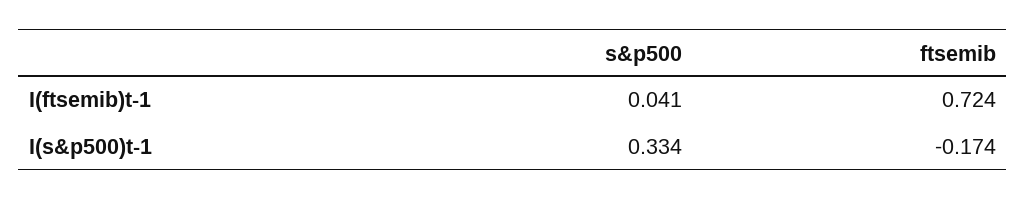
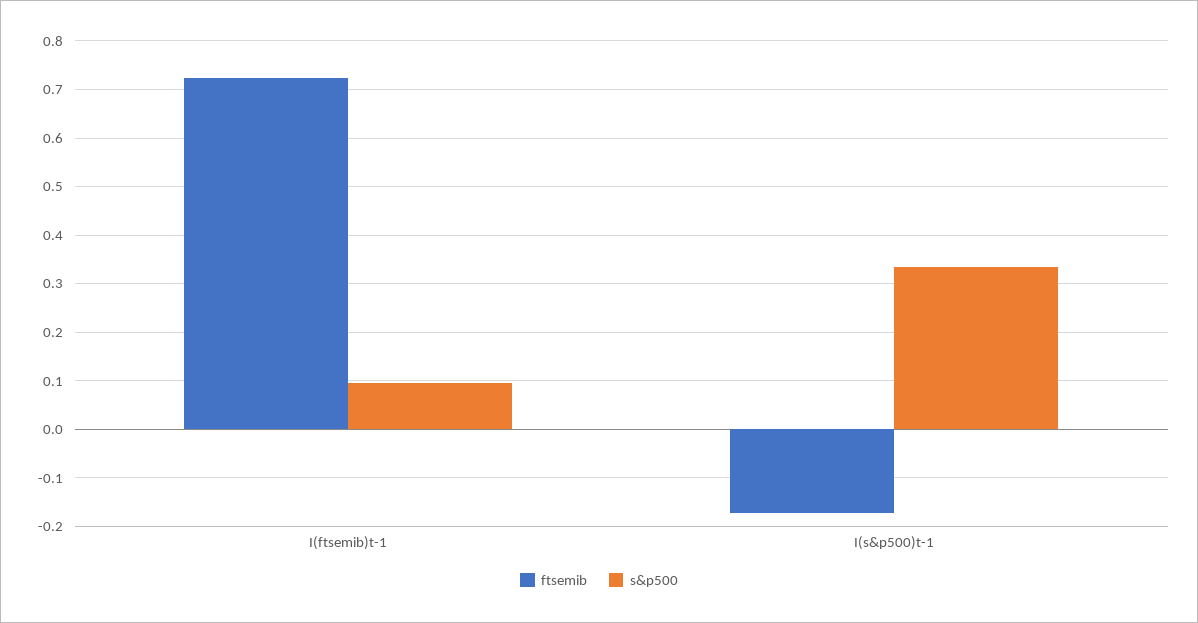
s&p500, I(ftsemib)t-1: 0.041 -> 0.1

